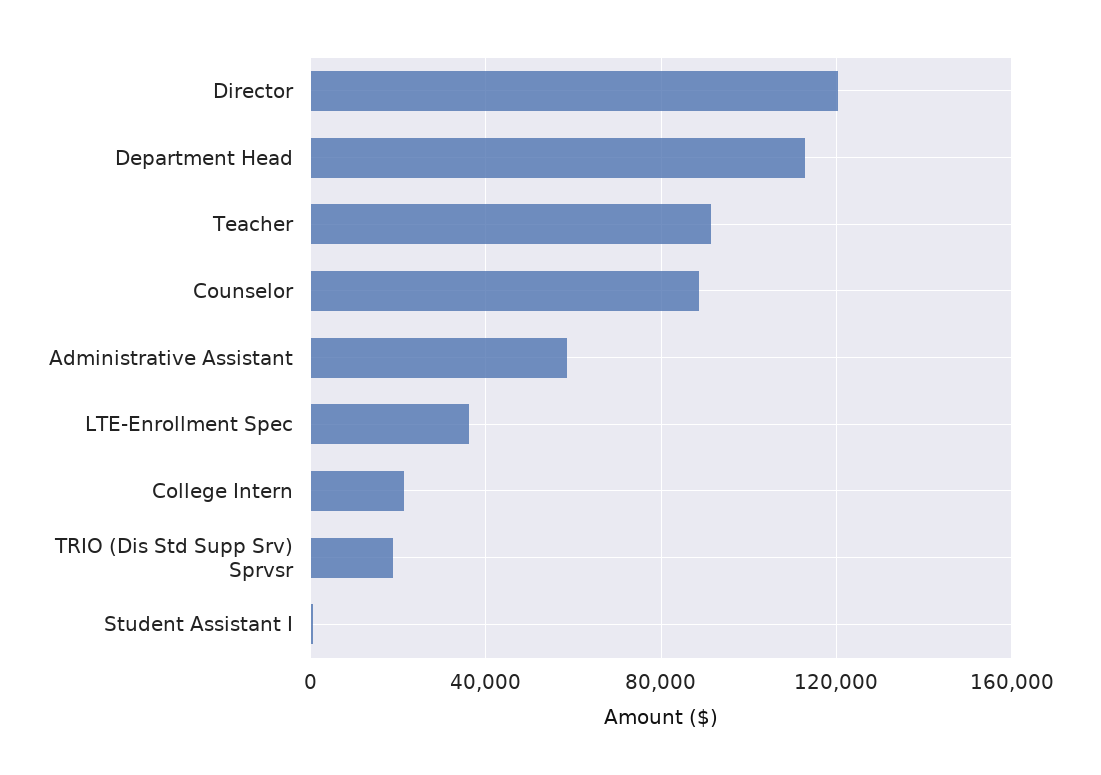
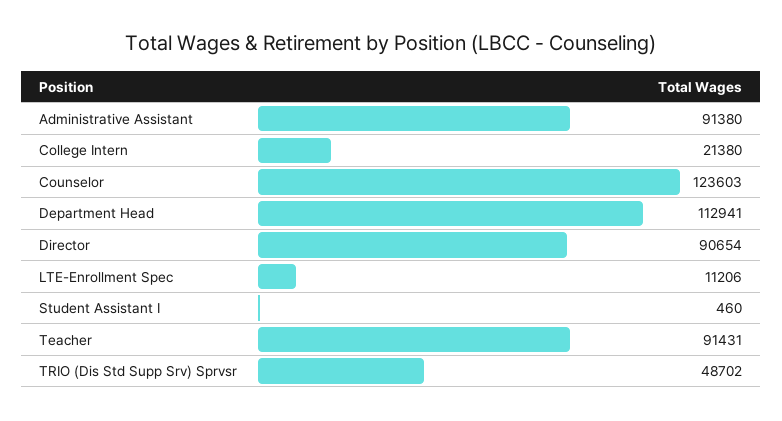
Director: 120000 -> 90654
Counselor: 90000 -> 123603
Administrative Assistant: 60000 -> 91380
LTE-Enrollment Spec: 35000 -> 11206
TRIO (Dis Std Supp Srv) Sprvsr: 20000 -> 48702

